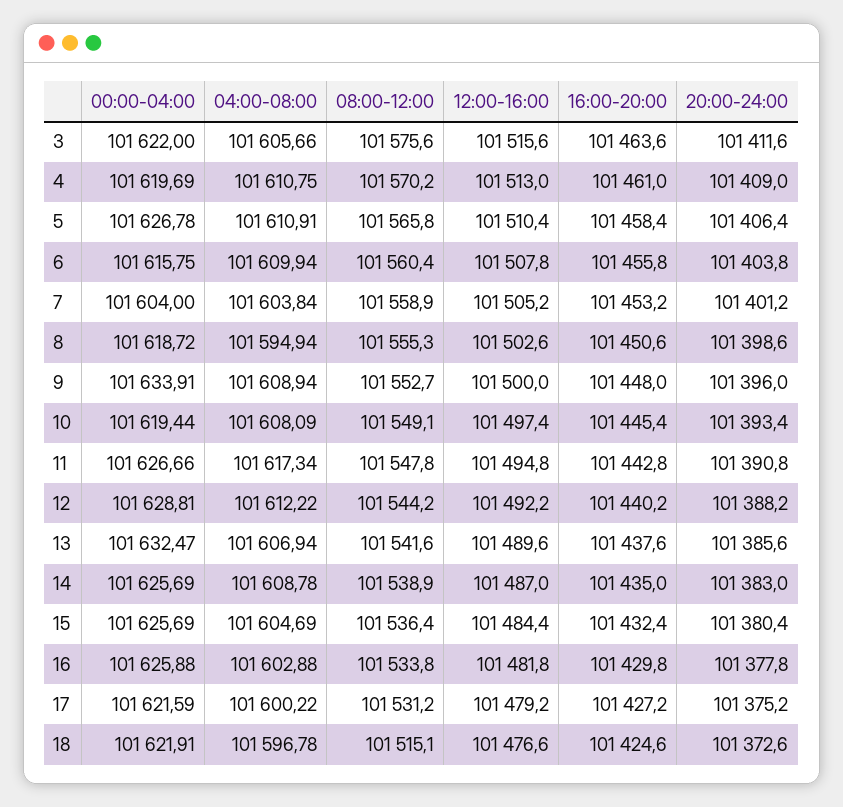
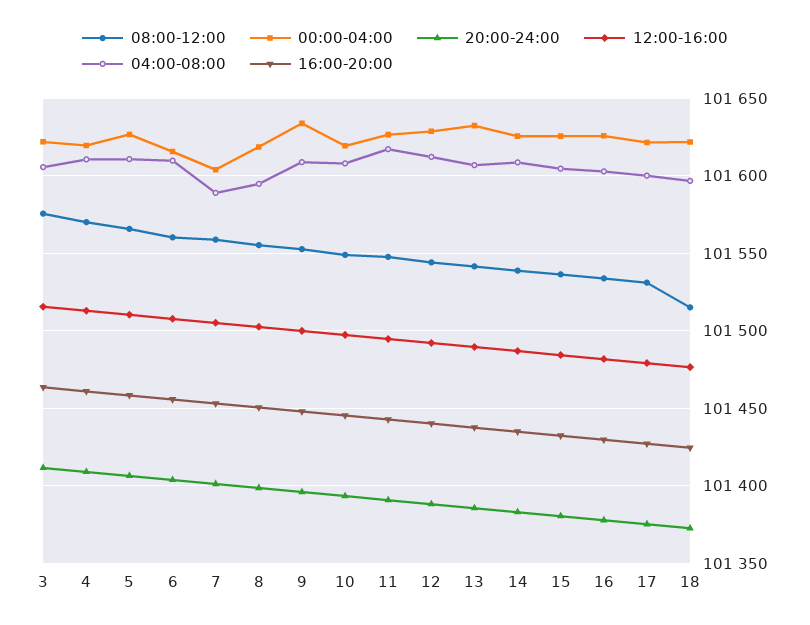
04:00-08:00, 7: 101603.84 -> 101590

